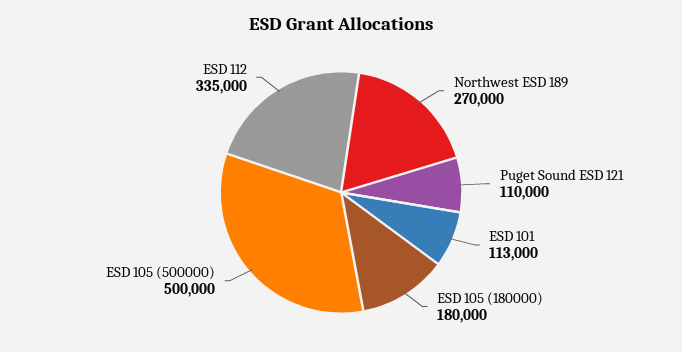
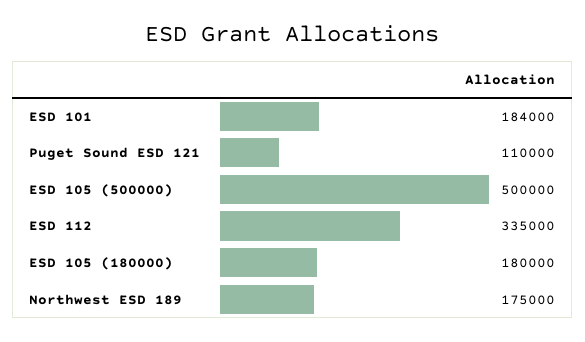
Northwest ESD 189: 270000 -> 175000
ESD 101: 113000 -> 184000

